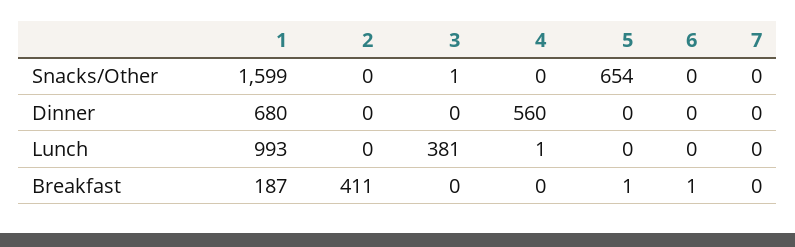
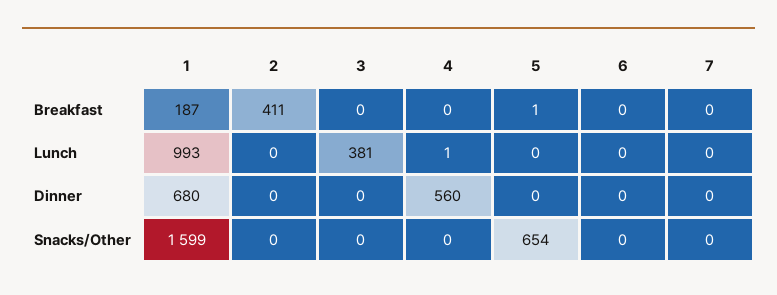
3, Snacks/Other: 1 -> 0
6, Breakfast: 1 -> 0

